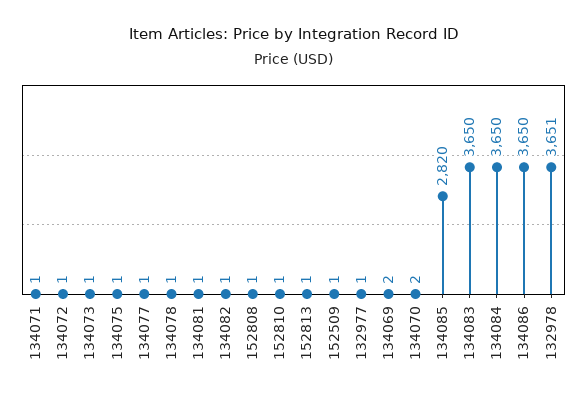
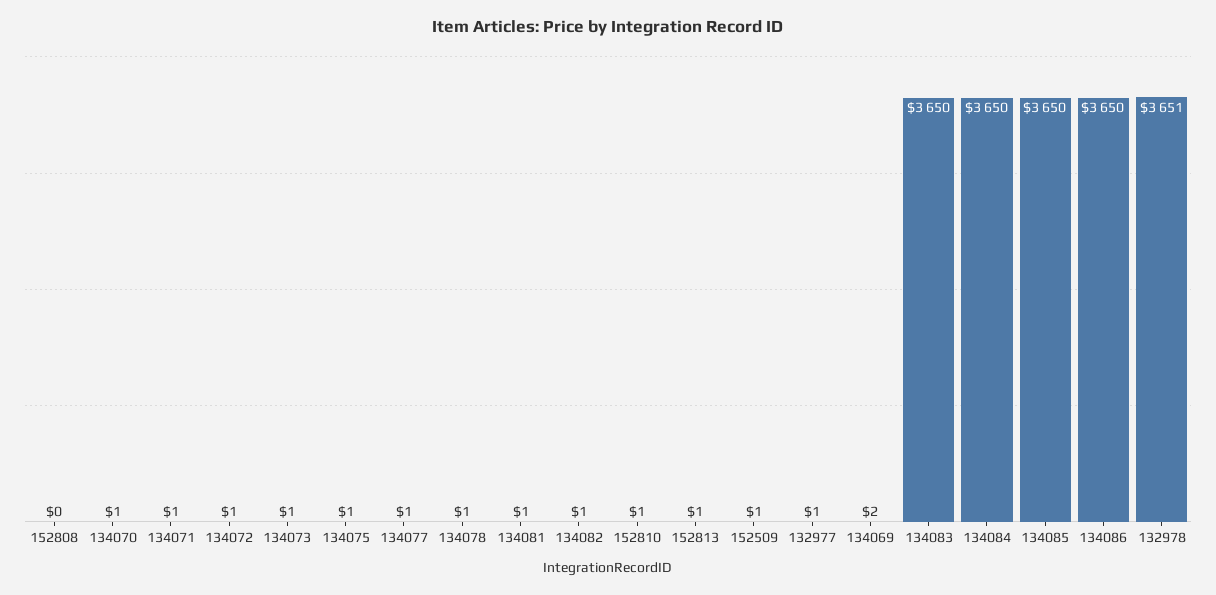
152808: 1 -> 0
134070: 2 -> 1
134085: 2820 -> 3650

